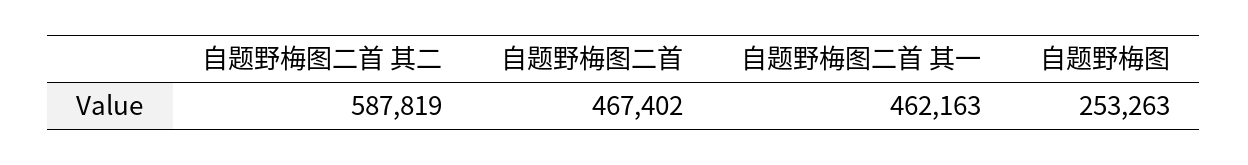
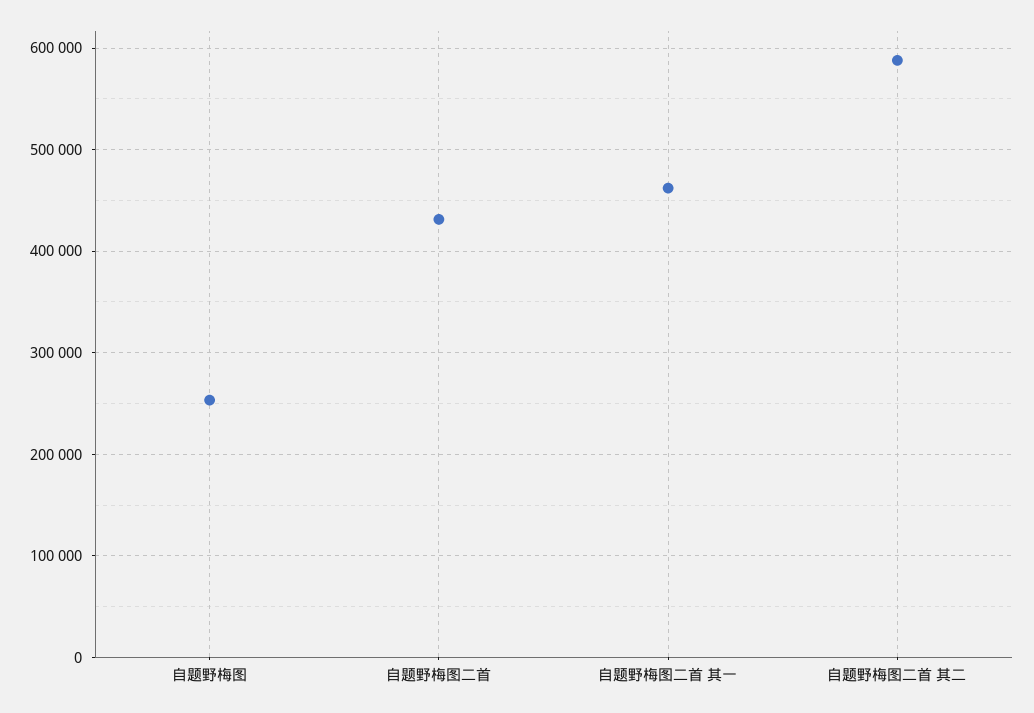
自题野梅图二首: 467402 -> 430000

